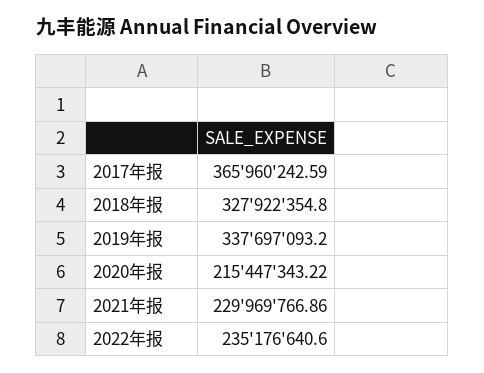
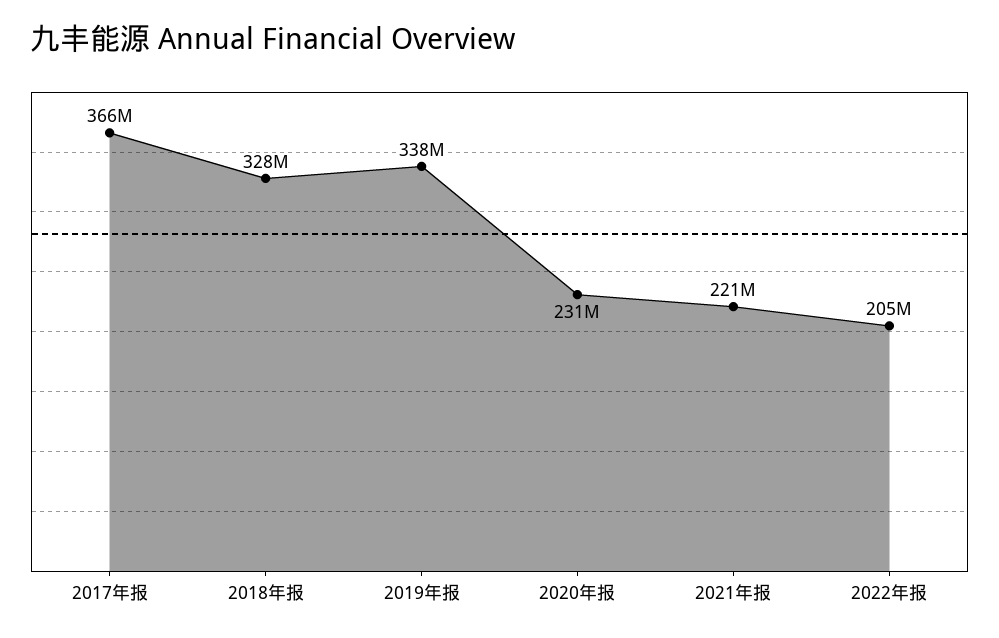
2020年报: 215447343.22 -> 231000000
2021年报: 229969766.86 -> 221000000
2022年报: 235176640.6 -> 205000000

